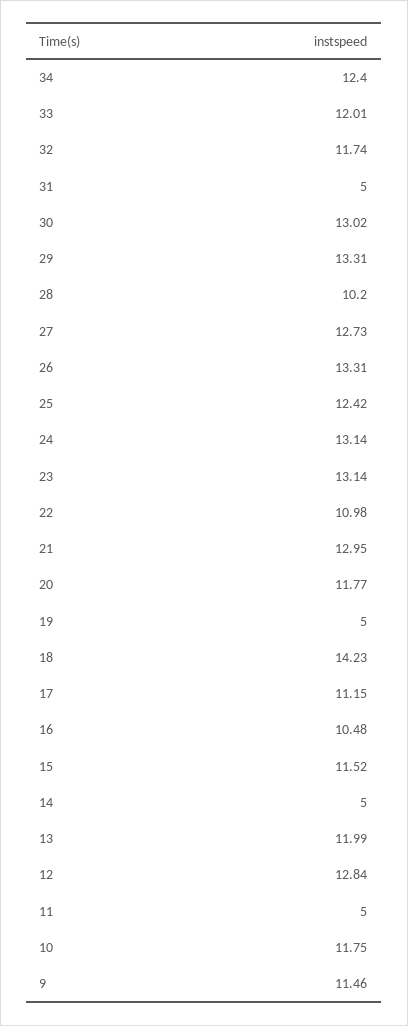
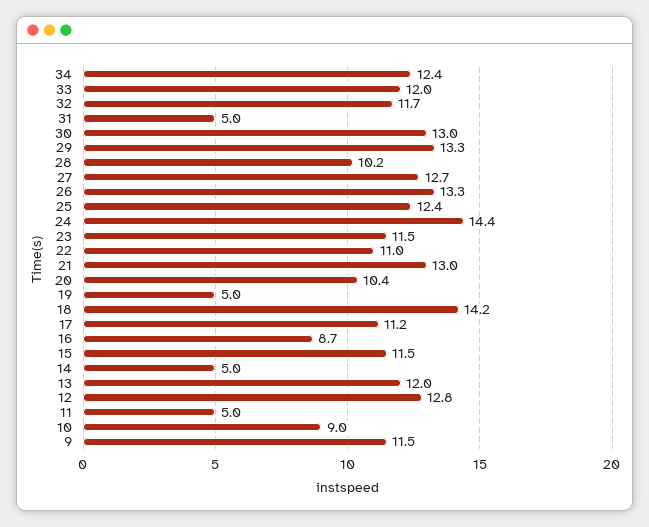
24: 13.14 -> 14.4
23: 13.14 -> 11.5
20: 11.77 -> 10.4
16: 10.48 -> 8.7
10: 11.75 -> 9

